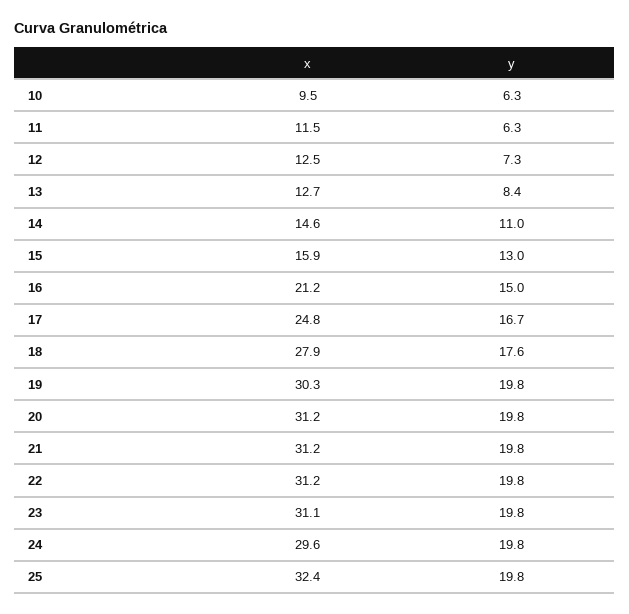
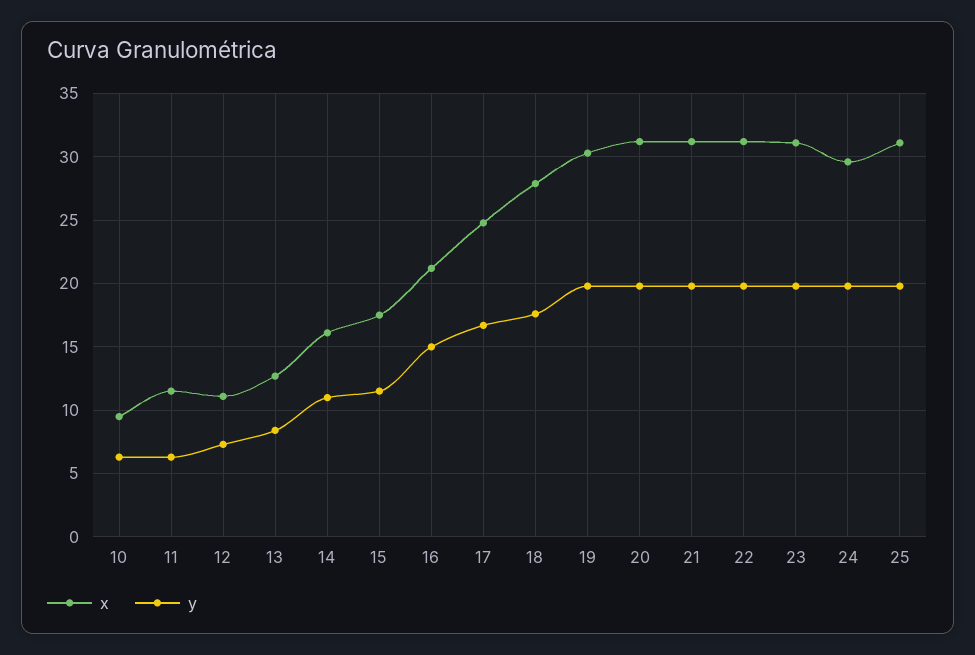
x, 12: 12.5 -> 11
x, 14: 14.6 -> 16
x, 15: 15.9 -> 17.5
y, 15: 13 -> 11.5
x, 25: 32.4 -> 31

